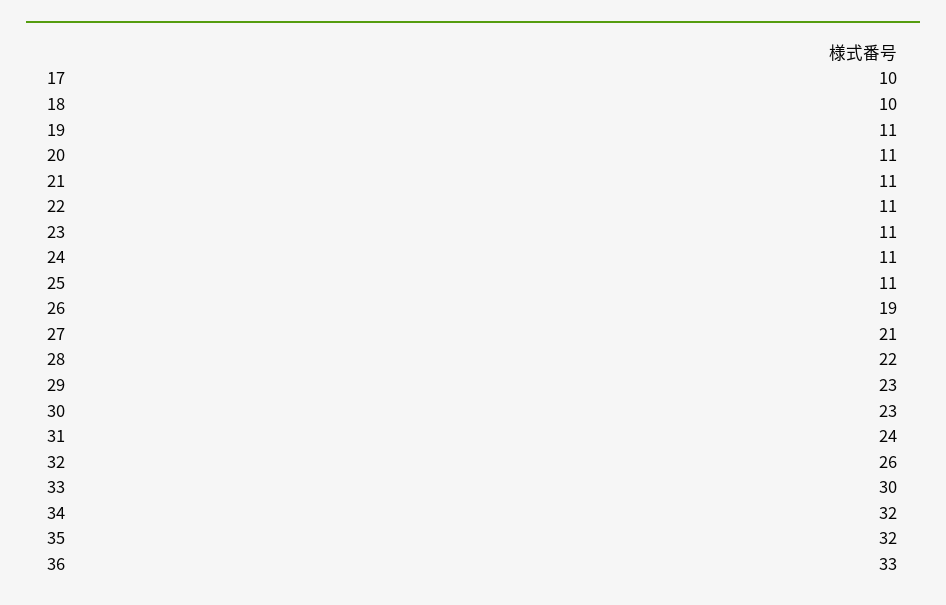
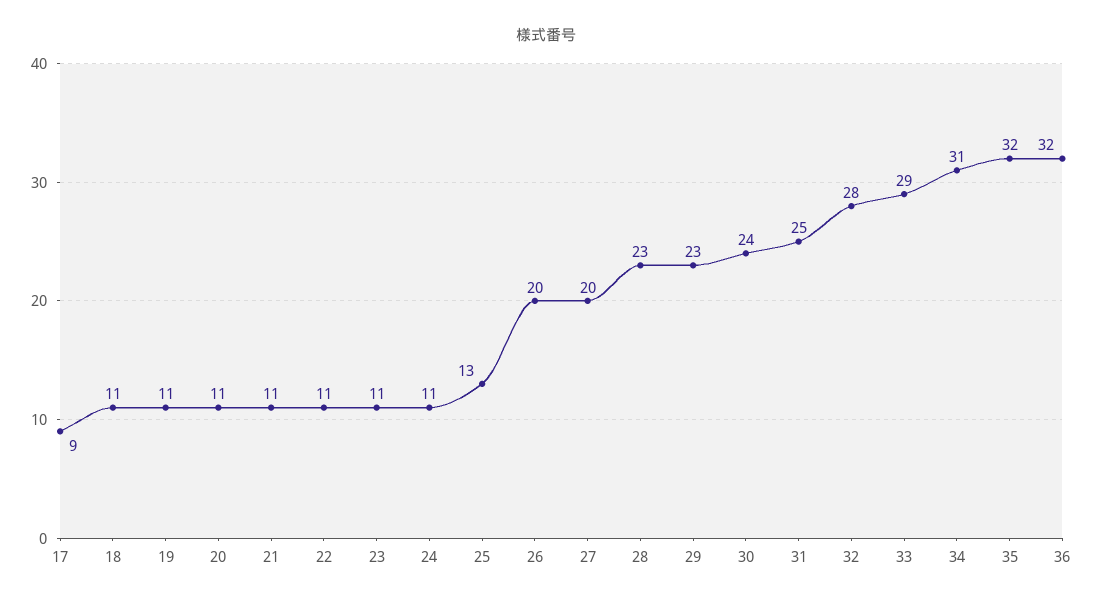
17: 10 -> 9
18: 10 -> 11
25: 11 -> 13
26: 19 -> 20
27: 21 -> 20
28: 22 -> 23
30: 23 -> 24
31: 24 -> 25
32: 26 -> 28
33: 30 -> 29
34: 32 -> 31
36: 33 -> 32

